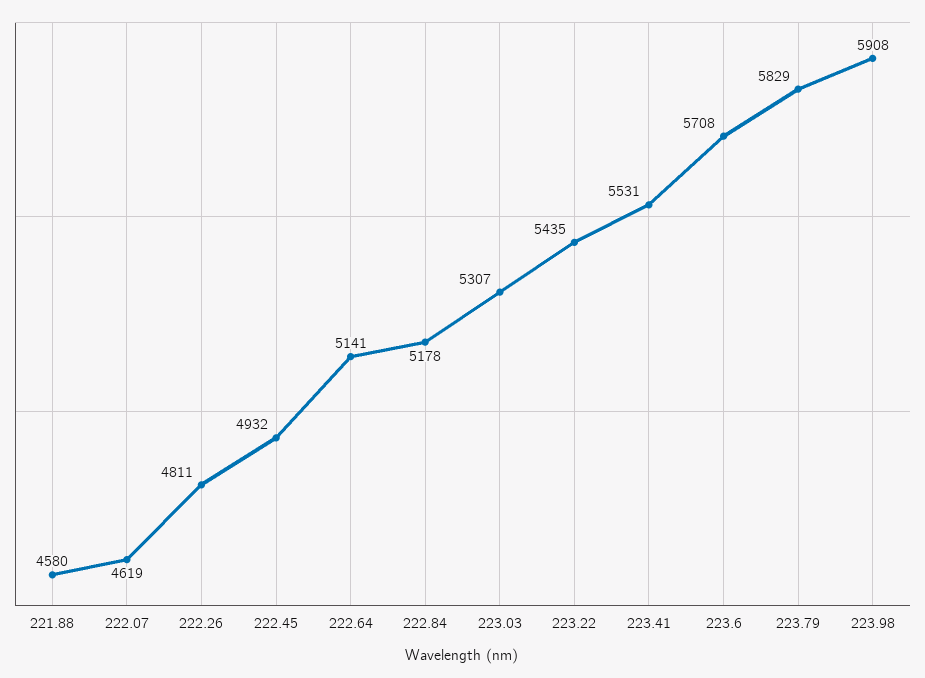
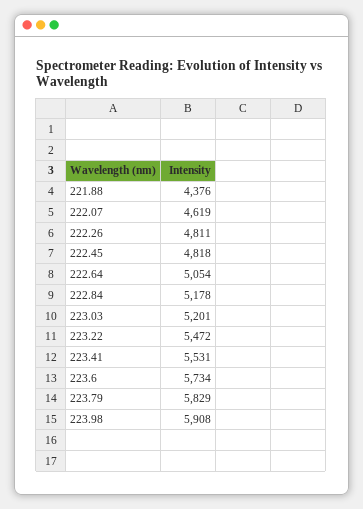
221.88: 4580 -> 4376
222.45: 4932 -> 4818
222.64: 5141 -> 5054
223.03: 5307 -> 5201
223.22: 5435 -> 5472
223.6: 5708 -> 5734

